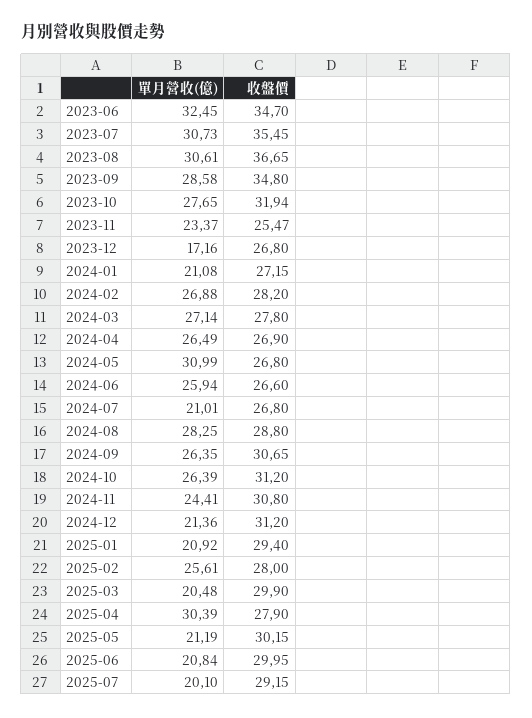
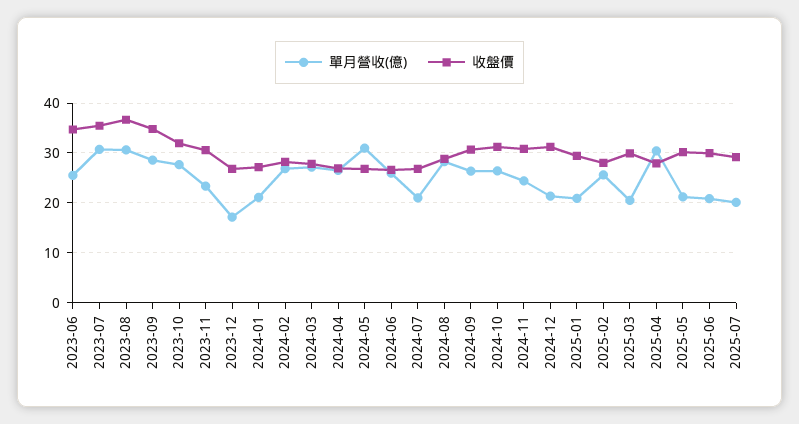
單月營收(億), 2023-06: 32.45 -> 26
收盤價, 2023-11: 25.47 -> 30

